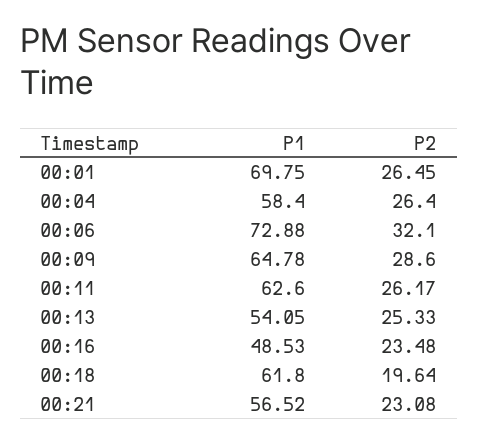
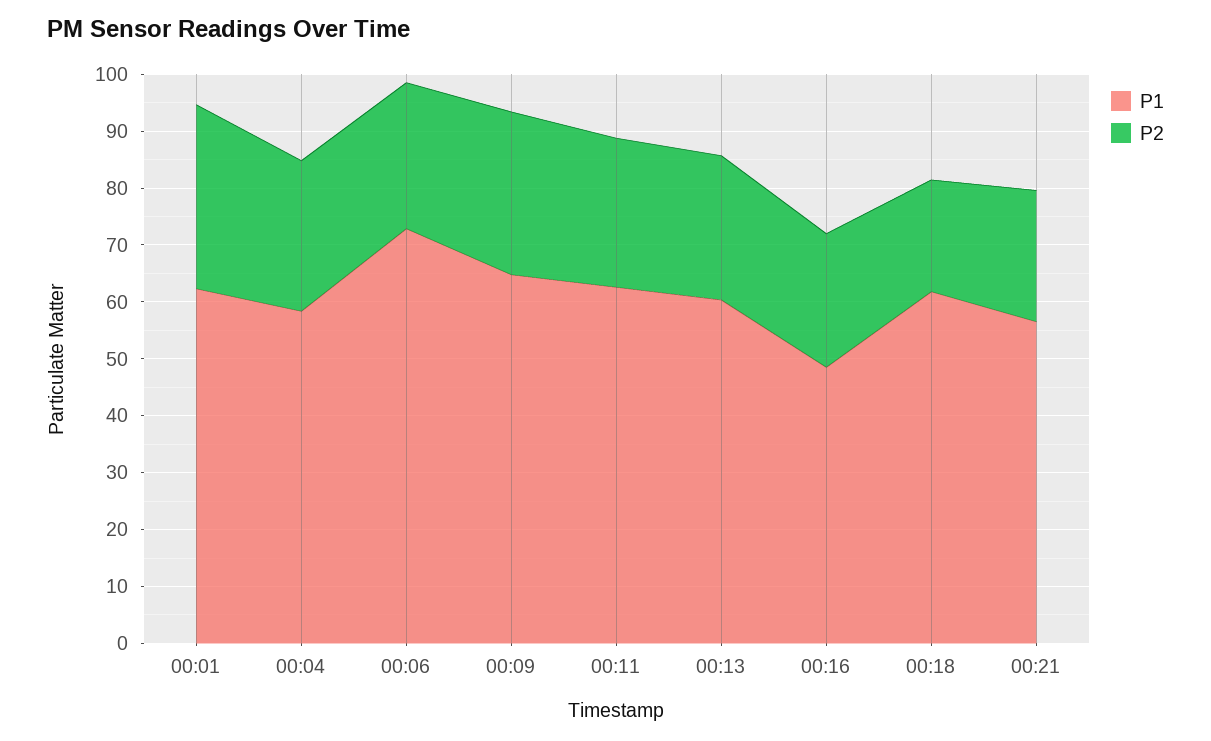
P1, 00:01: 69.75 -> 62
P2, 00:01: 26.45 -> 32
P2, 00:06: 32.1 -> 26
P1, 00:13: 54.05 -> 60

